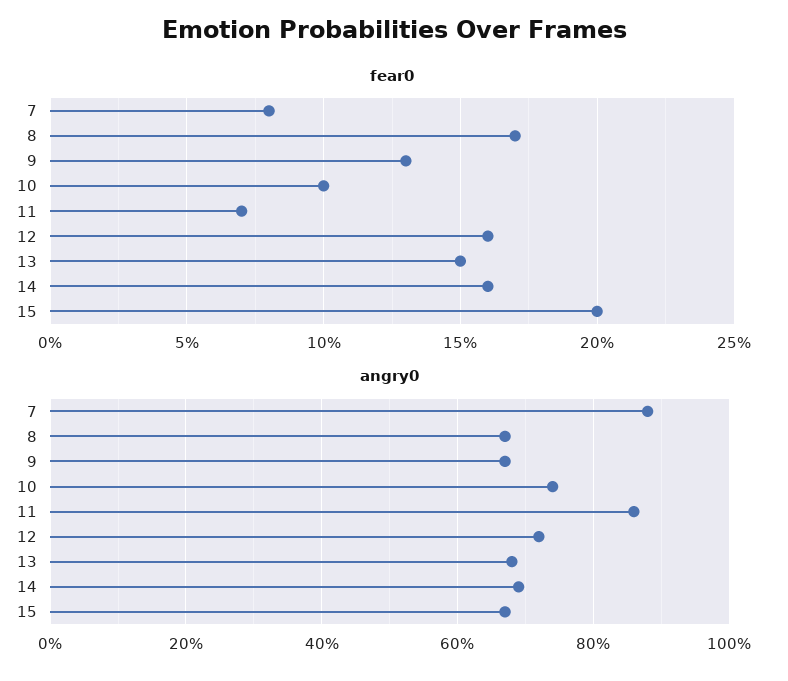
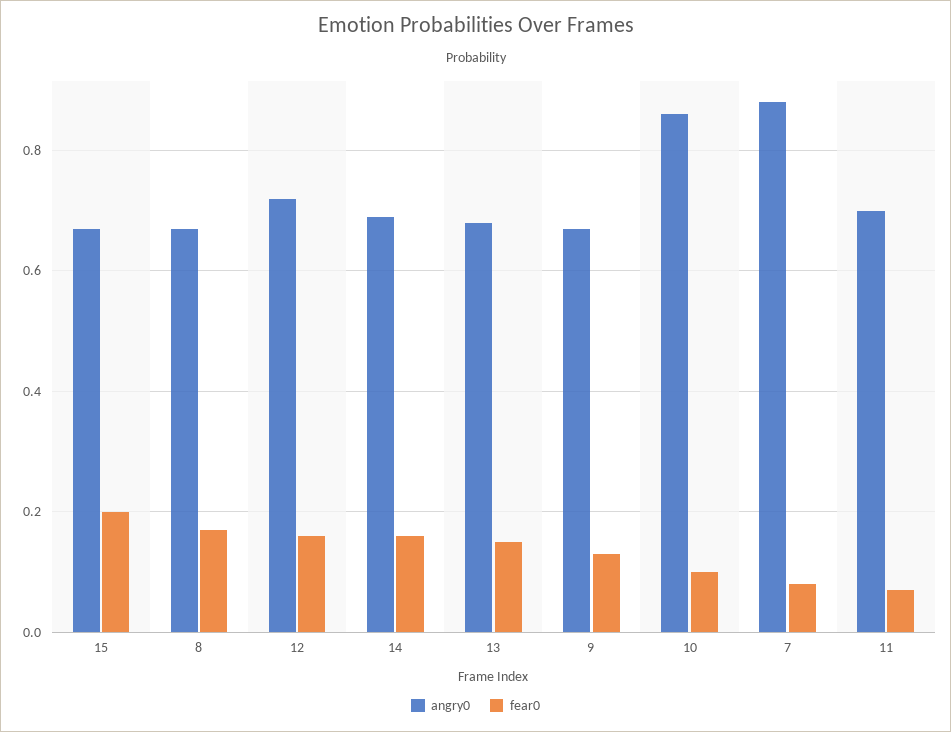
angry0, 10: 0.75 -> 0.85
angry0, 11: 0.85 -> 0.7

